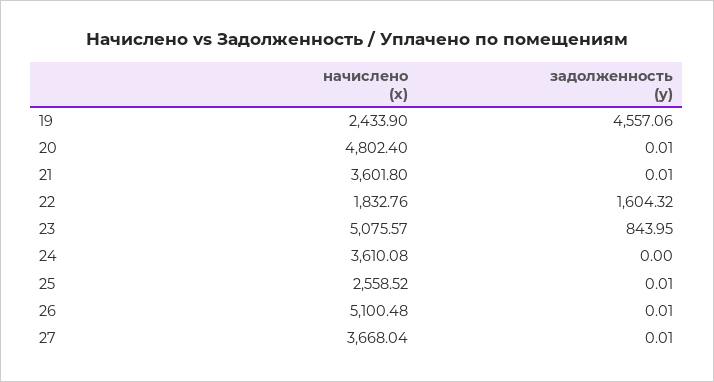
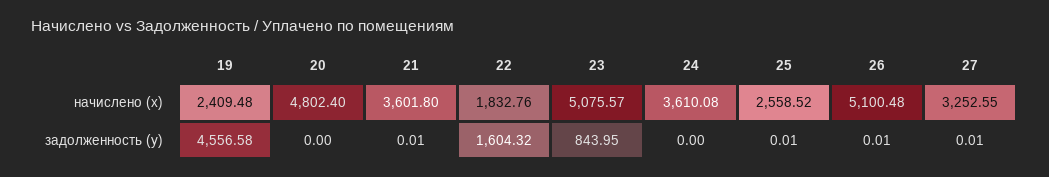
начислено (x), 19: 2433.9 -> 2409.48
задолженность (y), 19: 4557.06 -> 4556.58
задолженность (y), 20: 0.01 -> 0
начислено (x), 27: 3668.04 -> 3252.55

